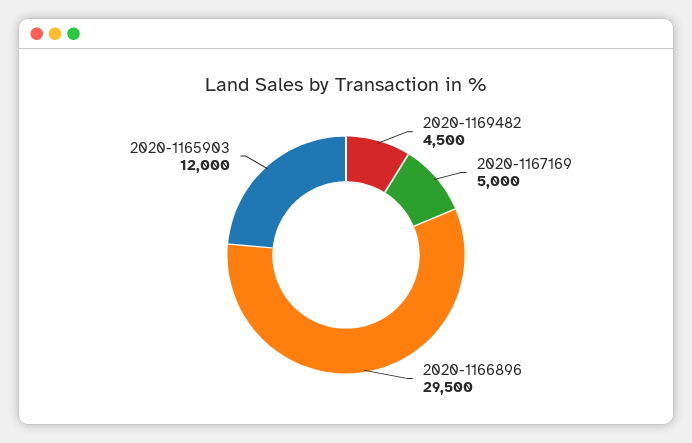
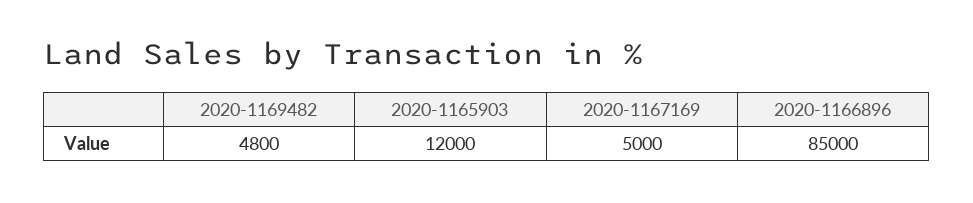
2020-1169482: 4500 -> 4800
2020-1166896: 29500 -> 85000

